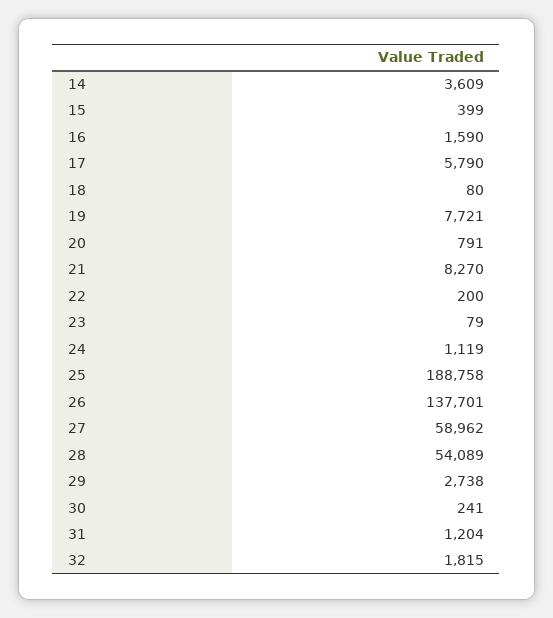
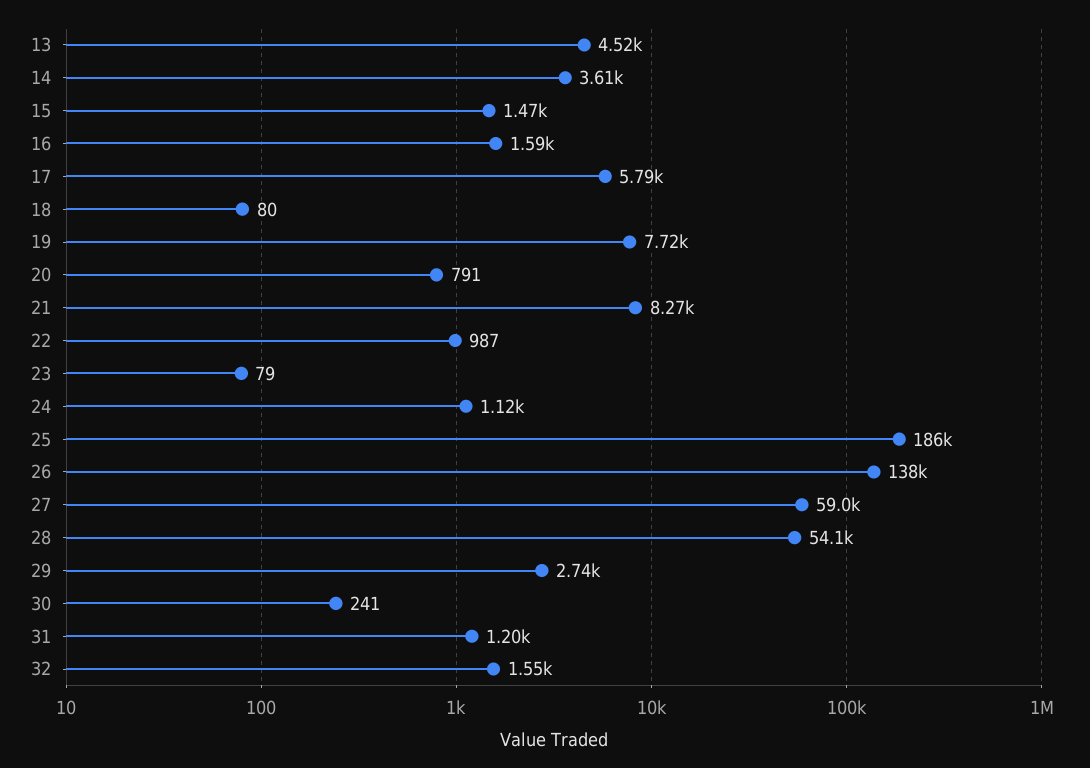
15: 399 -> 1470
22: 200 -> 987
25: 188758 -> 186000
32: 1815 -> 1550
13: none -> 4520

